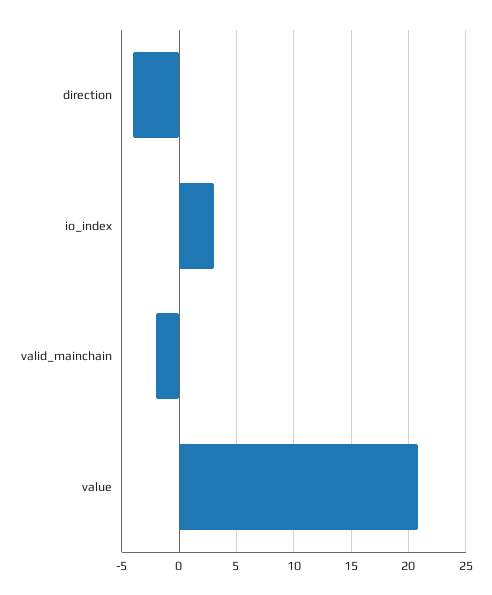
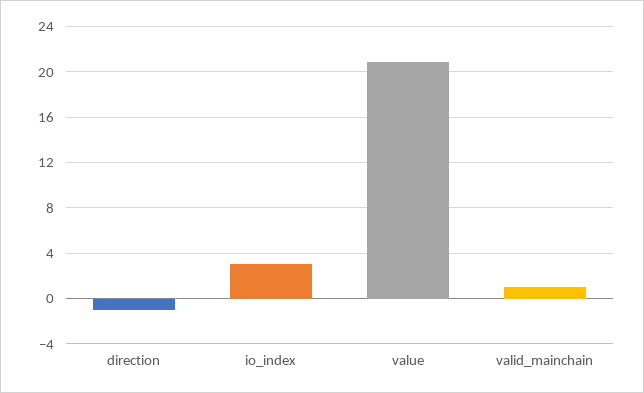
direction: -4 -> -1
valid_mainchain: -2 -> 1

